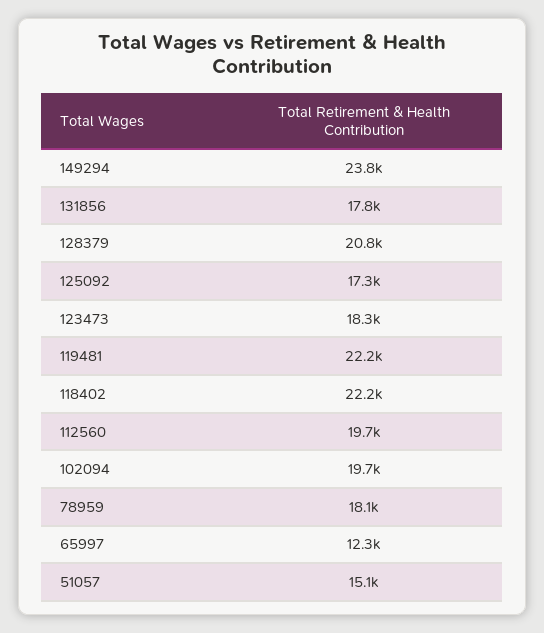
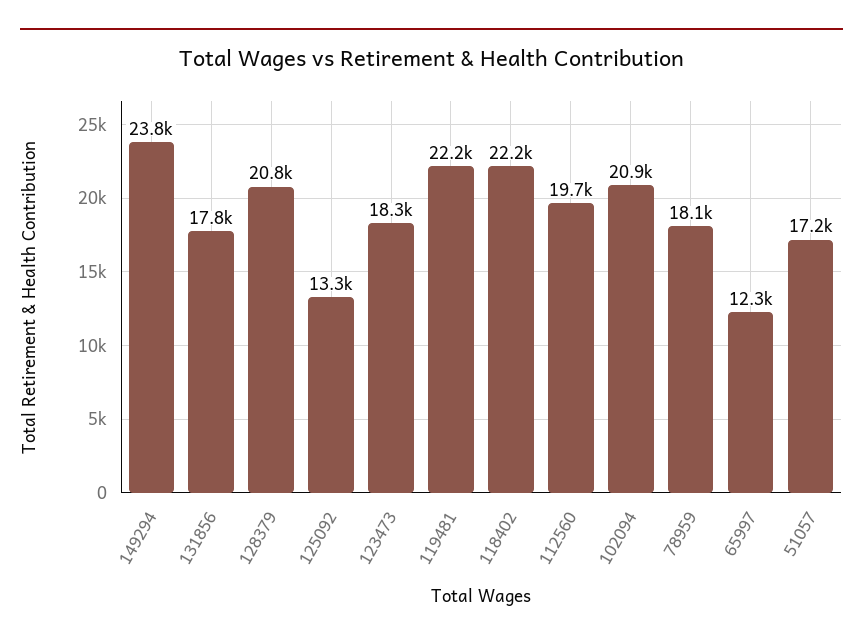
125092: 17300 -> 13300
102094: 19700 -> 20900
51057: 15100 -> 17200

